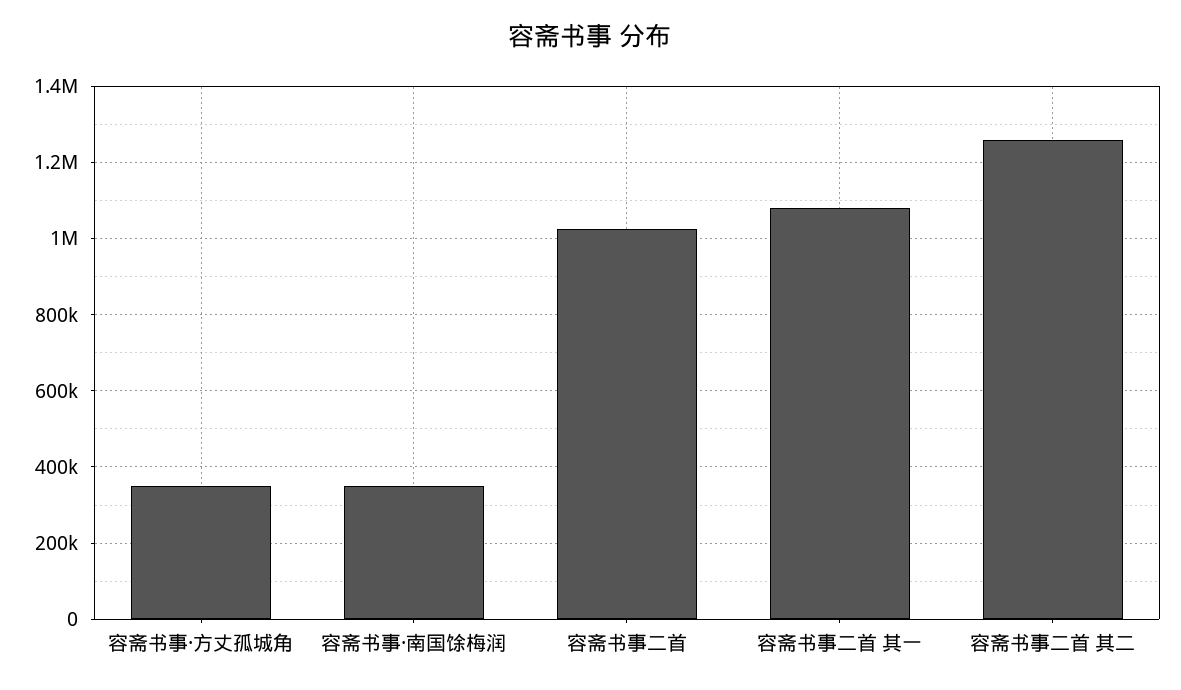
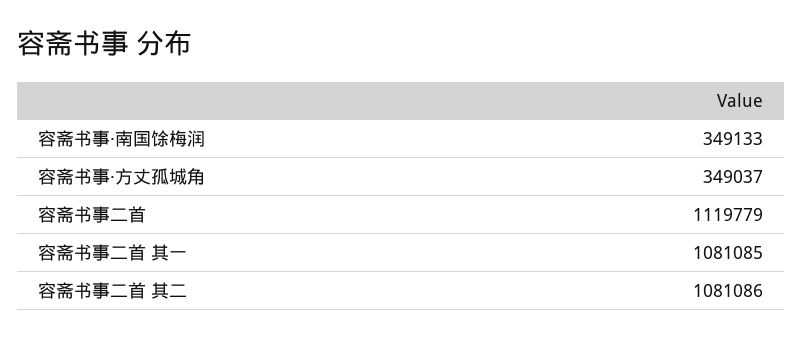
容斋书事二首: 1020000 -> 1119779
容斋书事二首 其二: 1260000 -> 1081086

